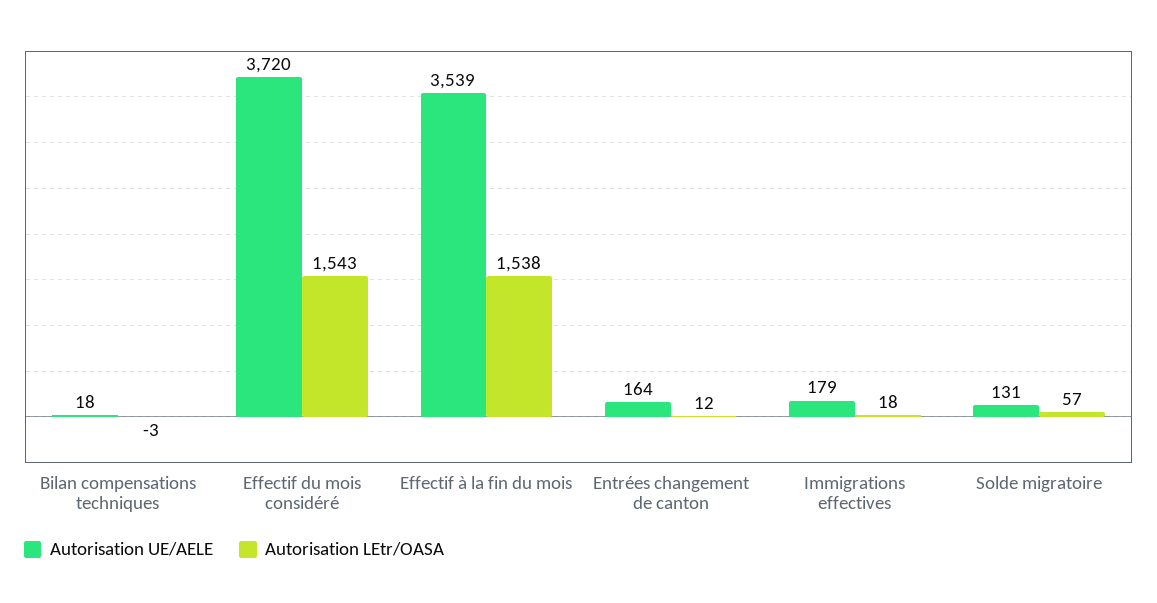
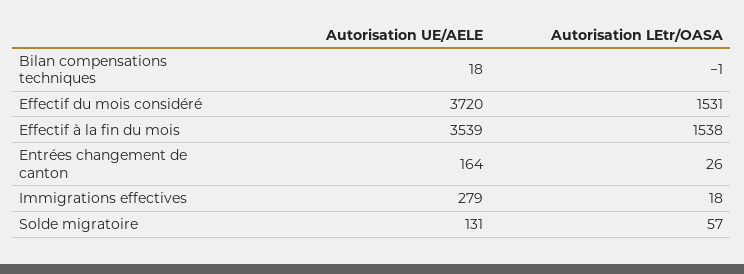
Autorisation LEtr/OASA, Bilan compensations techniques: -3 -> -1
Autorisation LEtr/OASA, Effectif du mois considéré: 1543 -> 1531
Autorisation LEtr/OASA, Entrées changement de canton: 12 -> 26
Autorisation UE/AELE, Immigrations effectives: 179 -> 279

